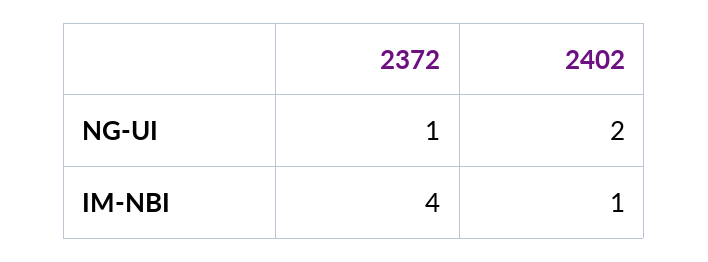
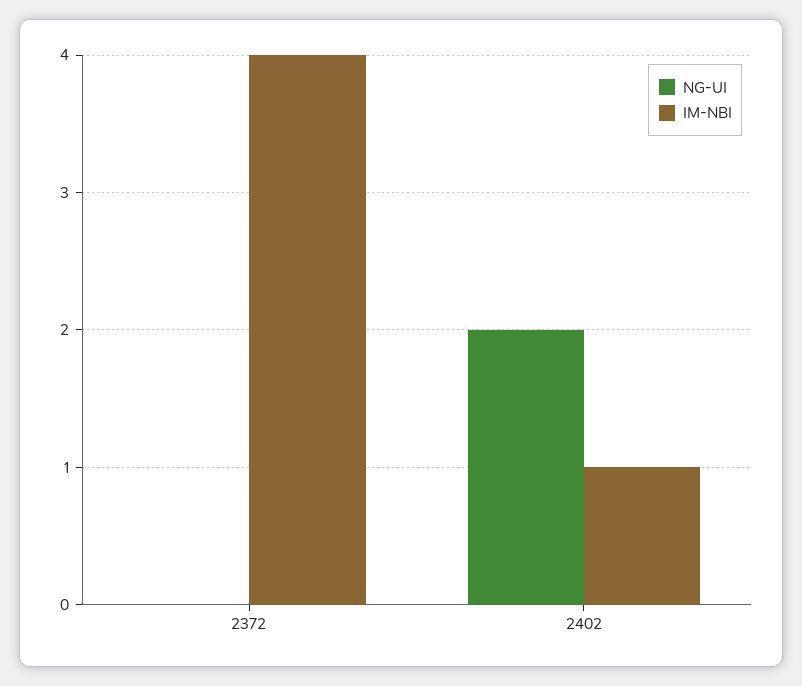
NG-UI, 2372: 1 -> 0

